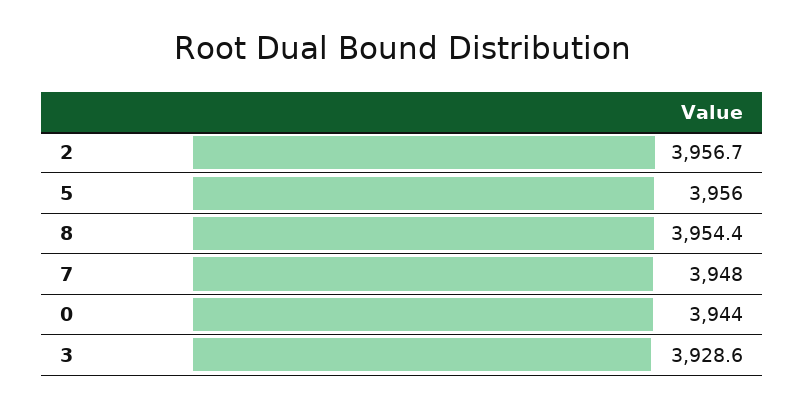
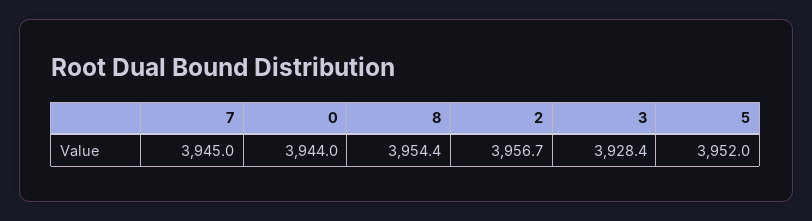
5: 3956 -> 3952
7: 3948 -> 3945
3: 3928.6 -> 3928.4

